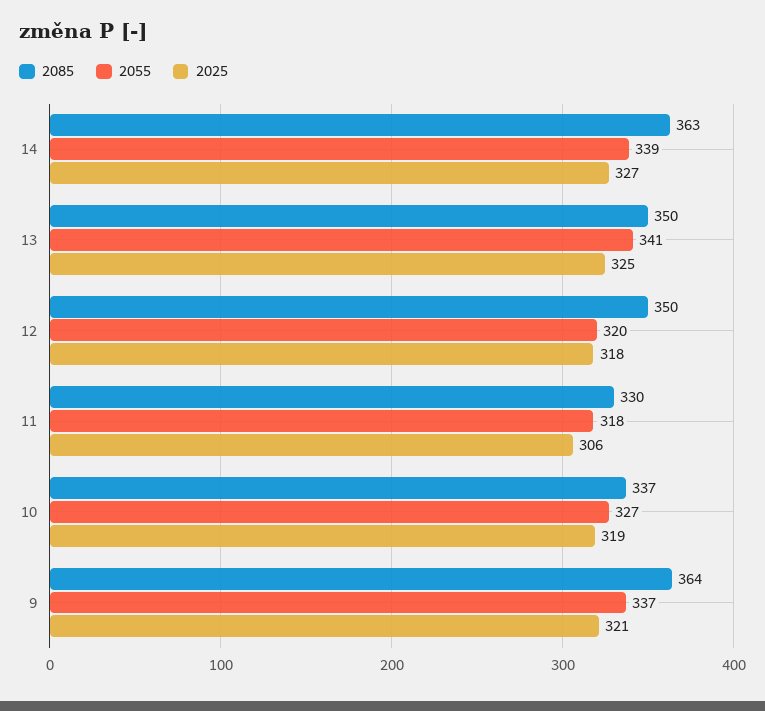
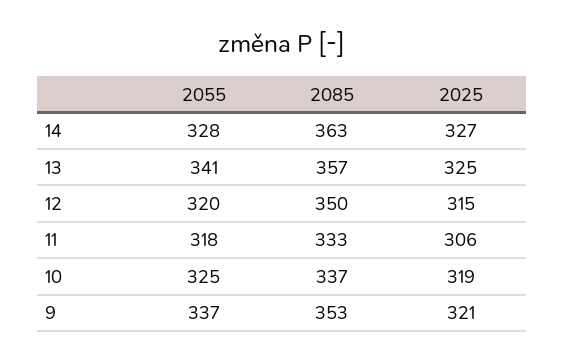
2055, 14: 339 -> 328
2085, 13: 350 -> 357
2025, 12: 318 -> 315
2085, 11: 330 -> 333
2055, 10: 327 -> 325
2085, 9: 364 -> 353

